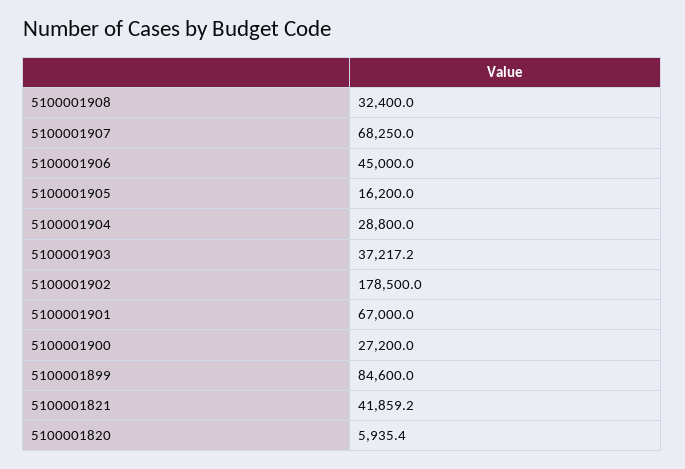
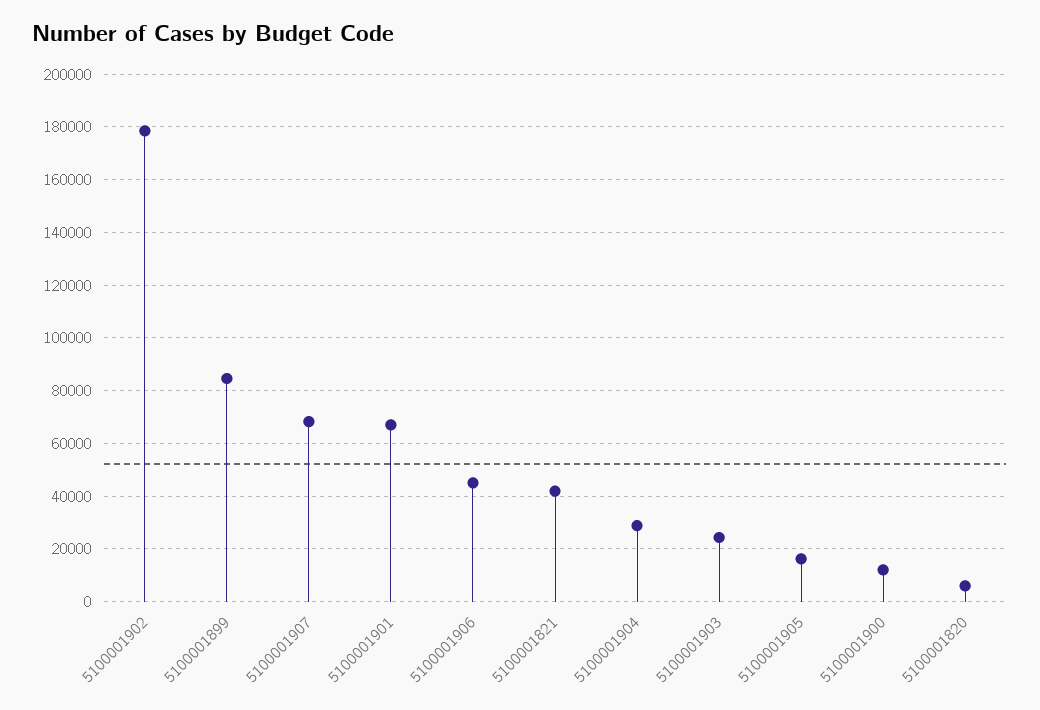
5100001908: 32400 -> none
5100001903: 37217.2 -> 25000
5100001900: 27200 -> 12500

